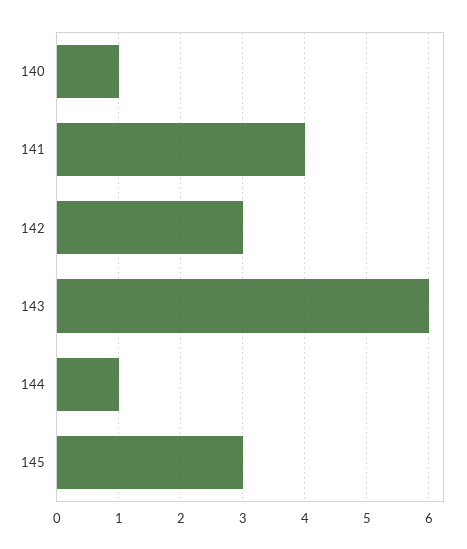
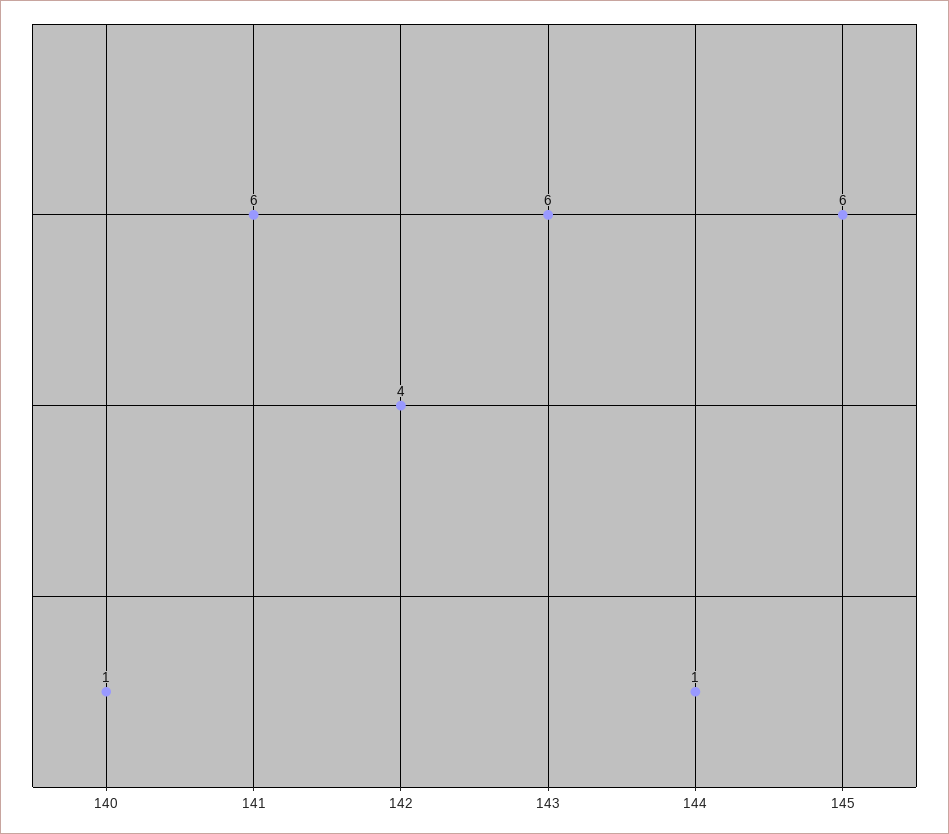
141: 4 -> 6
142: 3 -> 4
145: 3 -> 6

